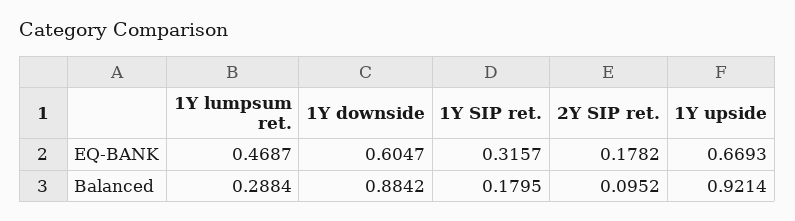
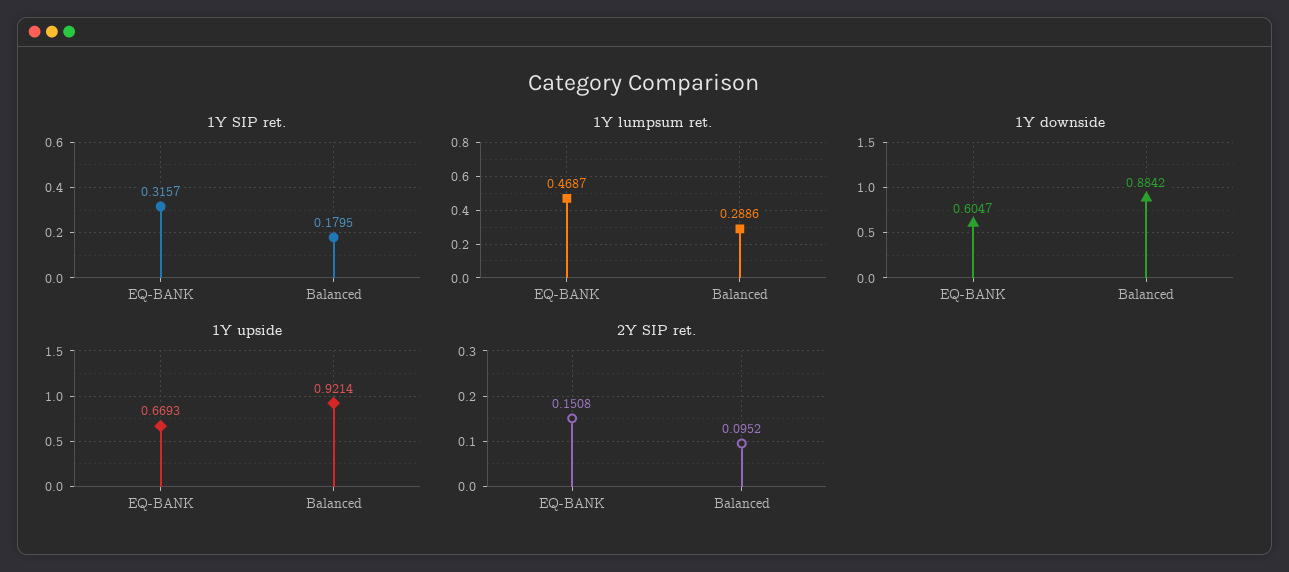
2Y SIP ret., EQ-BANK: 0.1782 -> 0.1508
1Y lumpsum ret., Balanced: 0.2884 -> 0.2886

